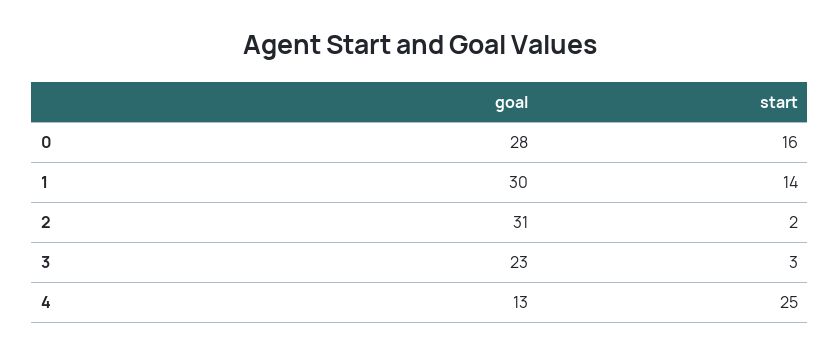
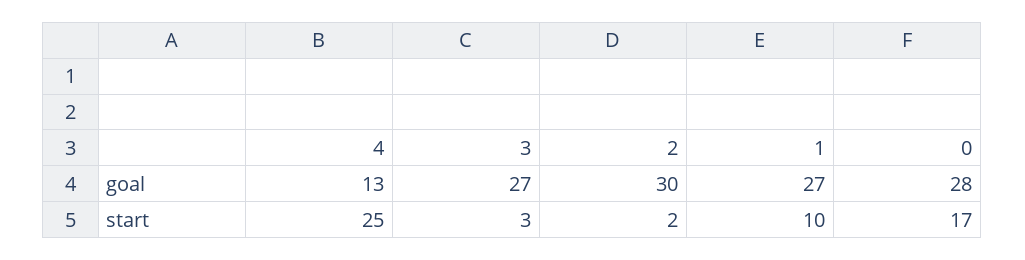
start, 0: 16 -> 17
goal, 1: 30 -> 27
start, 1: 14 -> 10
goal, 2: 31 -> 30
goal, 3: 23 -> 27

